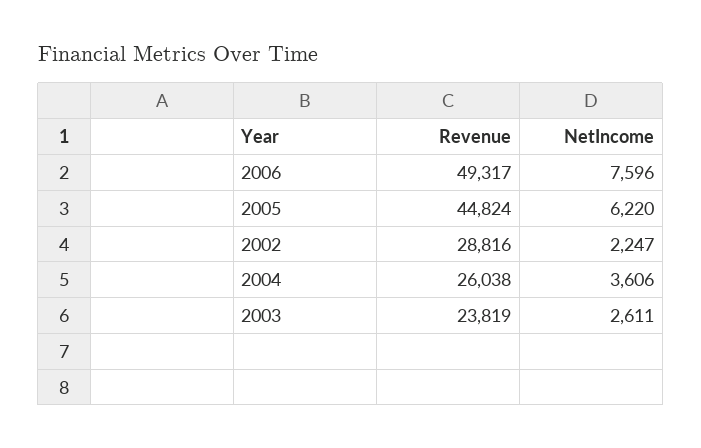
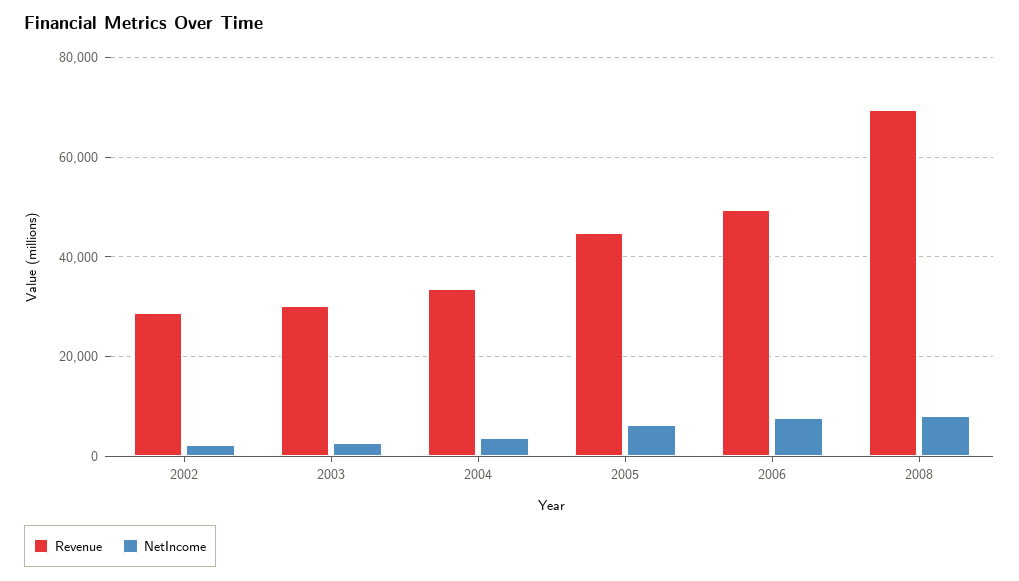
Revenue, 2004: 26038 -> 34000
Revenue, 2003: 23819 -> 30000
Revenue, 2008: none -> 70000
NetIncome, 2008: none -> 8000

